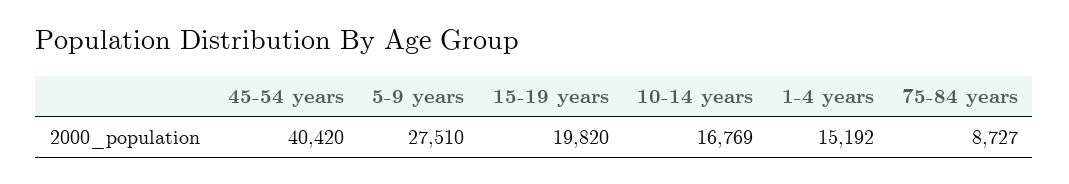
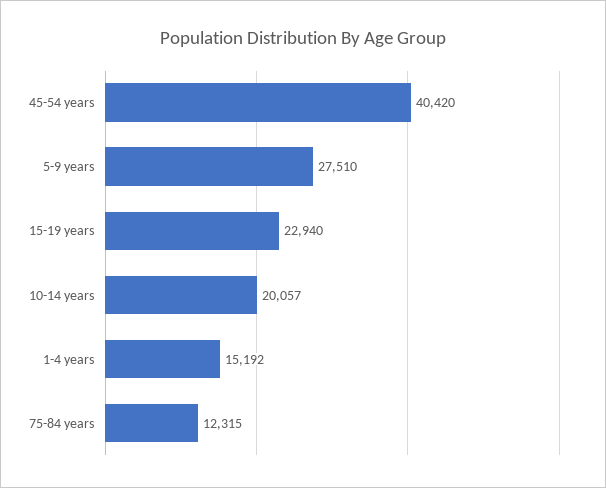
15-19 years: 19820 -> 22940
10-14 years: 16769 -> 20057
75-84 years: 8727 -> 12315

